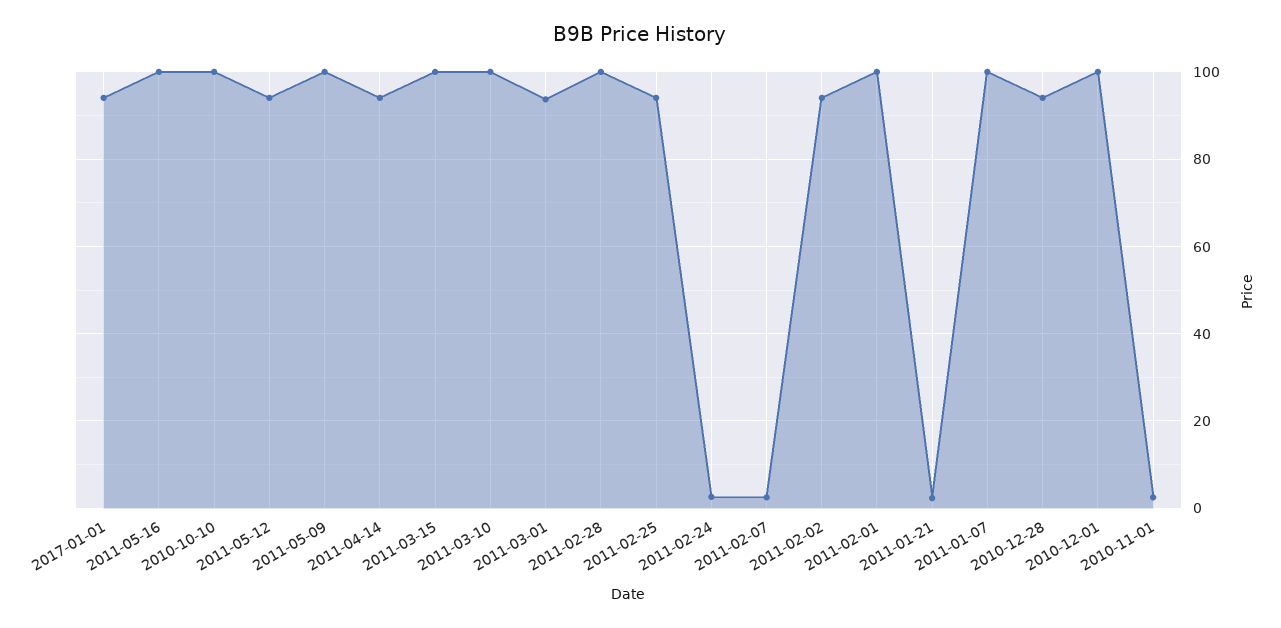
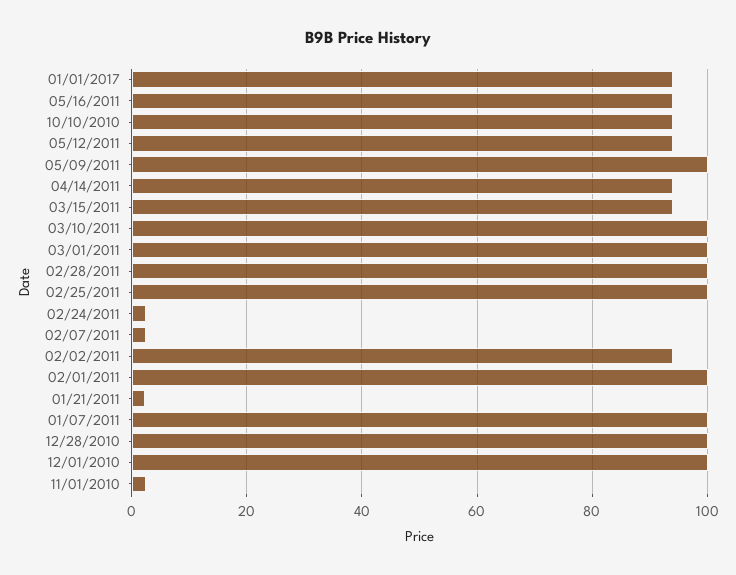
2011-05-16: 100 -> 94
2010-10-10: 100 -> 94
2011-03-15: 100 -> 94
2011-03-01: 94 -> 100
2011-02-25: 94 -> 100
2010-12-28: 94 -> 100

